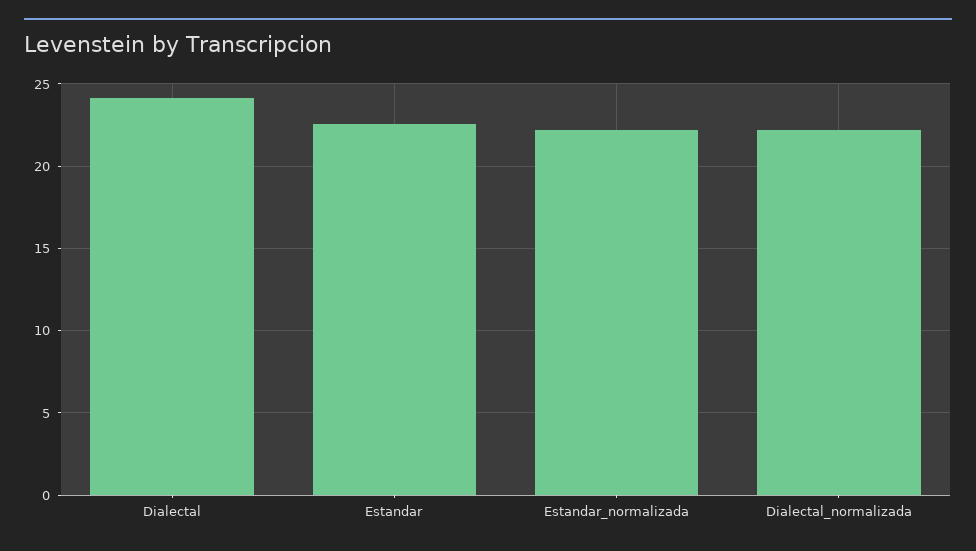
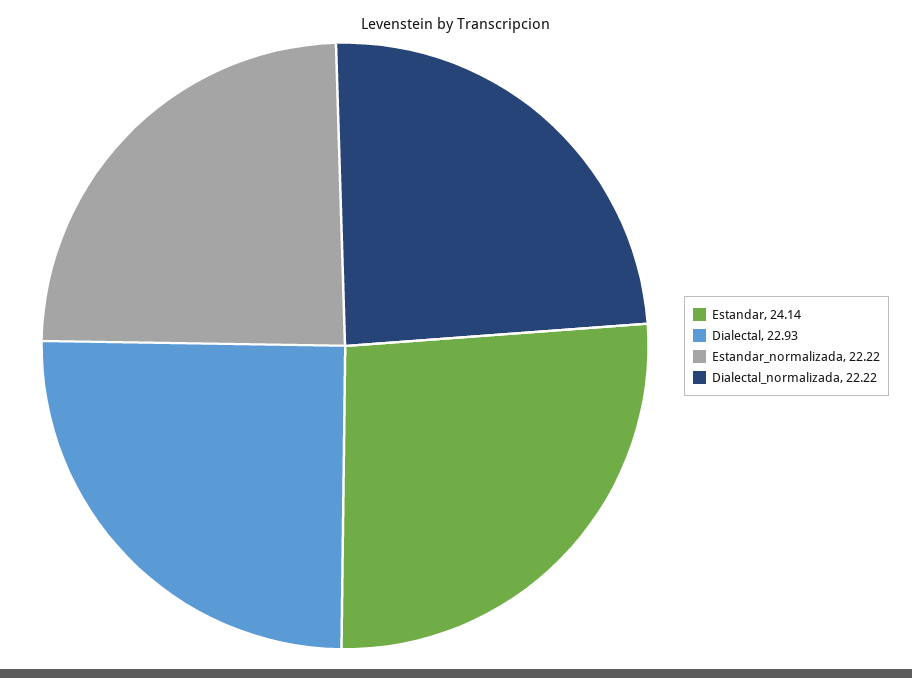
Dialectal: 24 -> 22.93
Estandar: 22.5 -> 24.14

